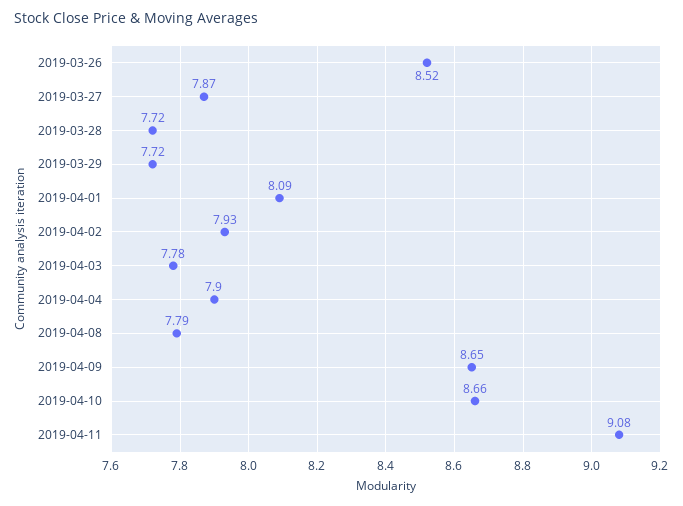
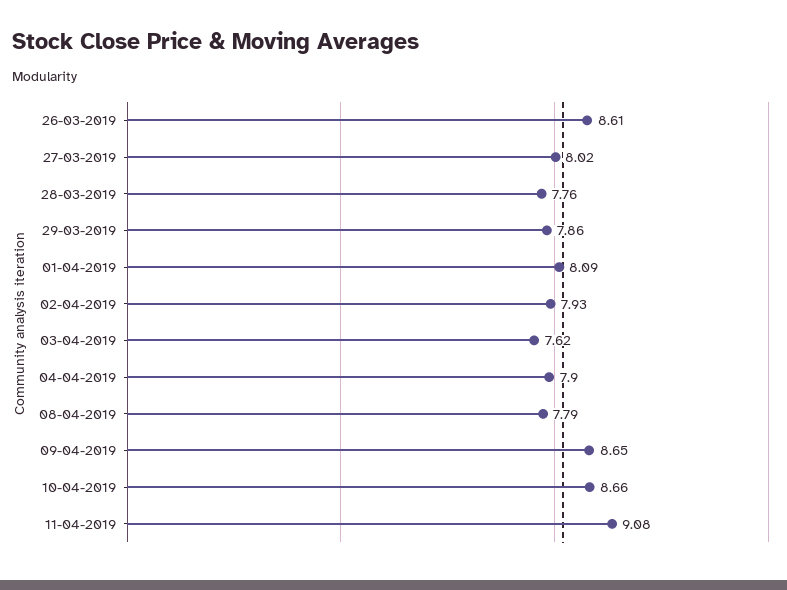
2019-03-26: 8.52 -> 8.61
2019-03-27: 7.87 -> 8.02
2019-03-28: 7.72 -> 7.76
2019-03-29: 7.72 -> 7.86
2019-04-03: 7.78 -> 7.62

